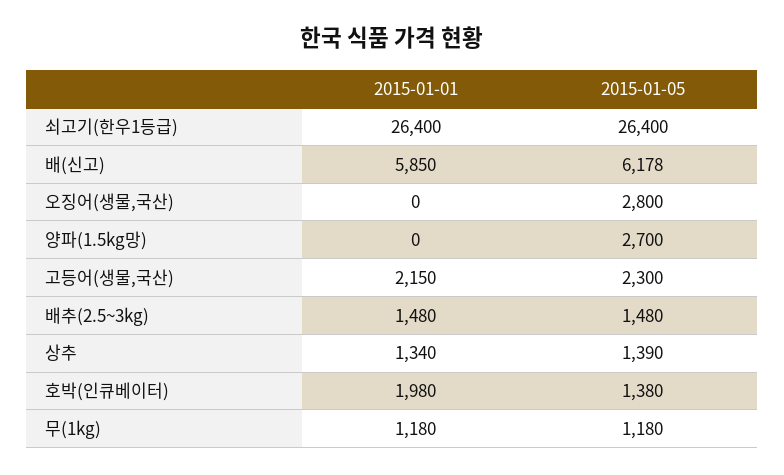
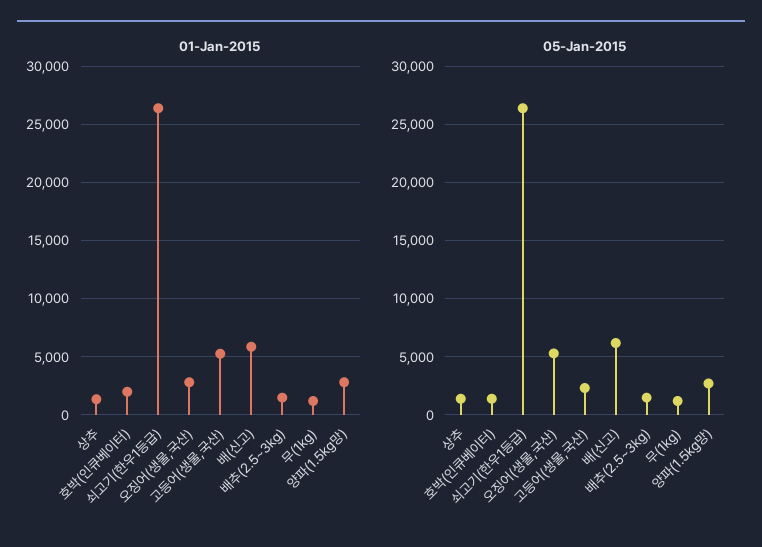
2015-01-01, 오징어(생물,국산): 0 -> 3000
2015-01-05, 오징어(생물,국산): 2800 -> 5000
2015-01-01, 양파(1.5kg망): 0 -> 3000
2015-01-01, 고등어(생물,국산): 2150 -> 5000

